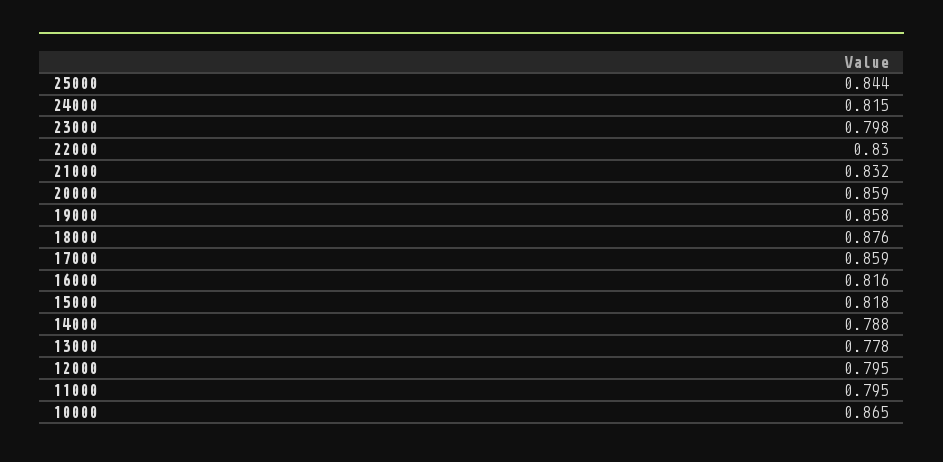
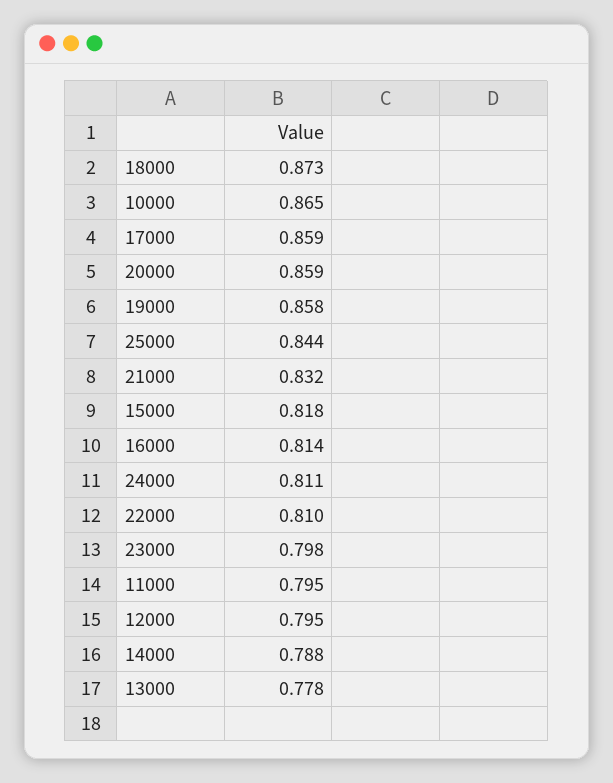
24000: 0.815 -> 0.811
22000: 0.83 -> 0.81
18000: 0.876 -> 0.873
16000: 0.816 -> 0.814

